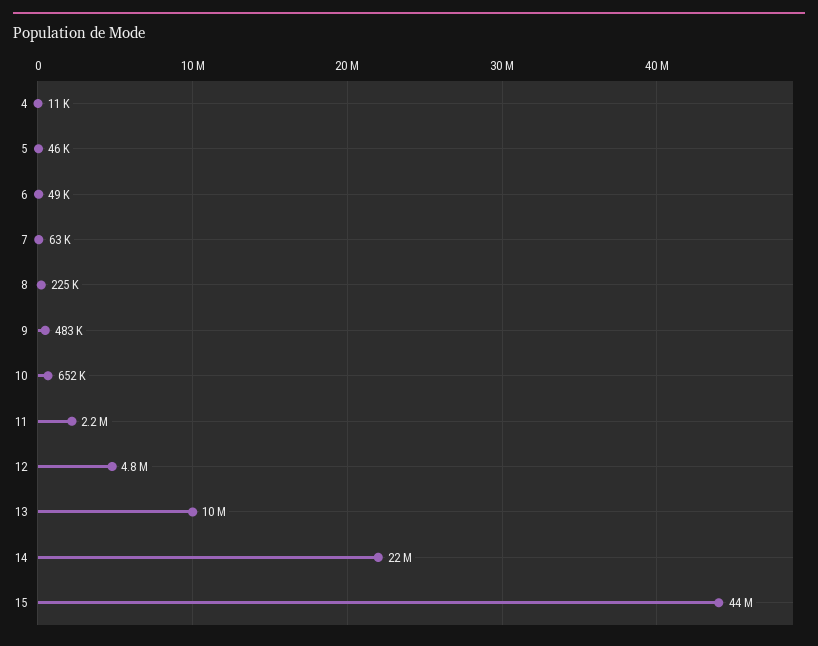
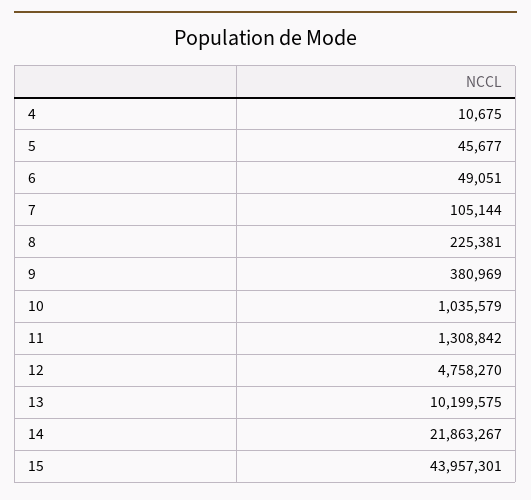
7: 63000 -> 105144
9: 483000 -> 380969
10: 652000 -> 1035579
11: 2200000 -> 1308842

